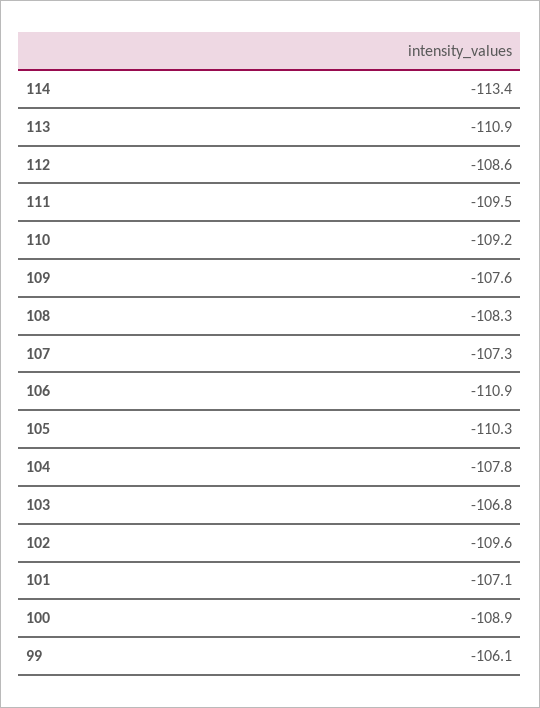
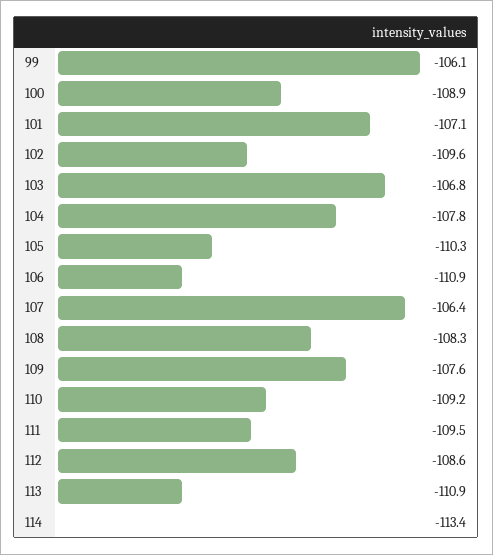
107: -107.3 -> -106.4

